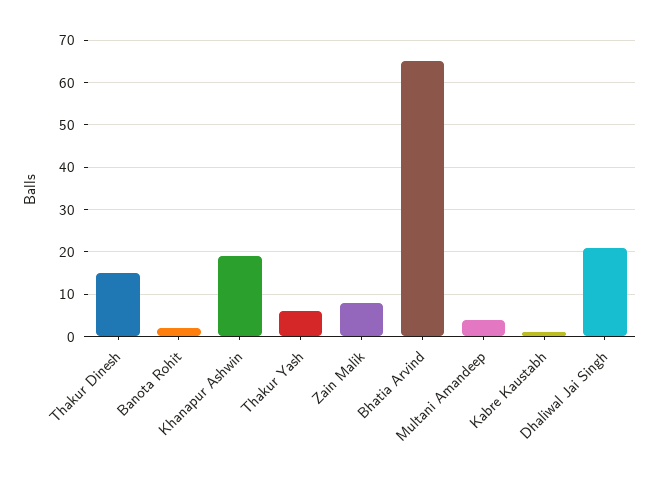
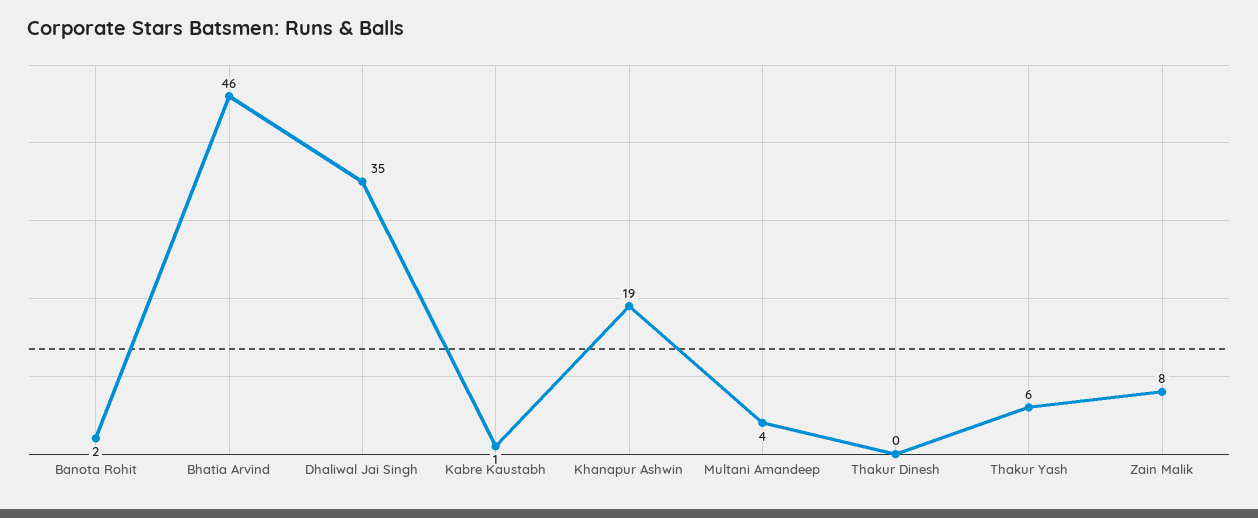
Thakur Dinesh: 15 -> 0
Bhatia Arvind: 65 -> 46
Dhaliwal Jai Singh: 20 -> 35

